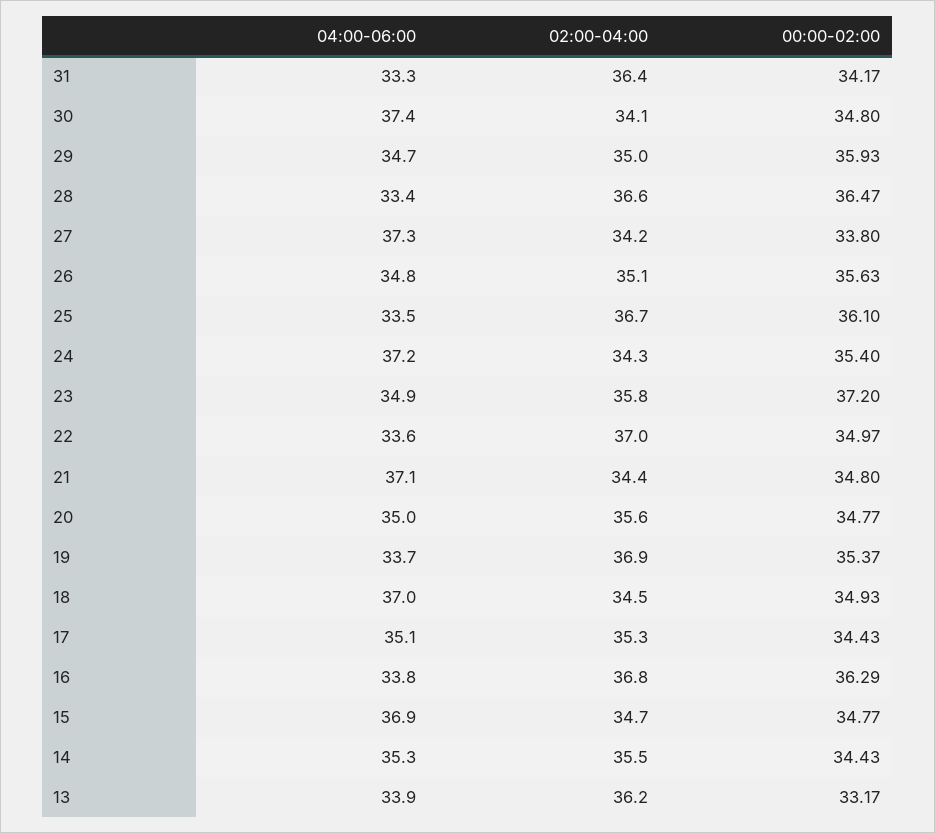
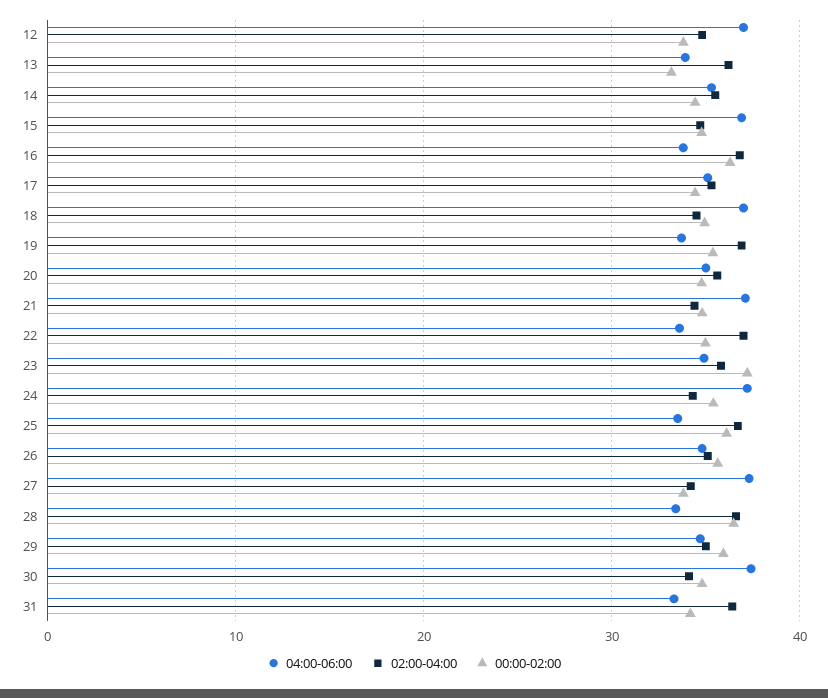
04:00-06:00, 12: none -> 37
02:00-04:00, 12: none -> 35
00:00-02:00, 12: none -> 34

